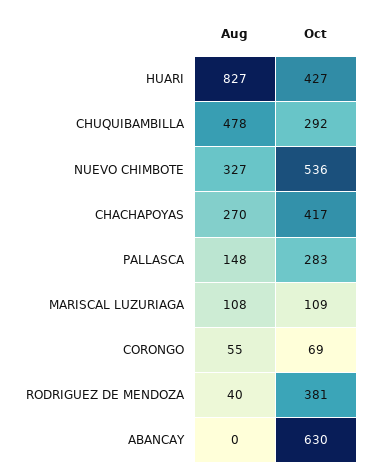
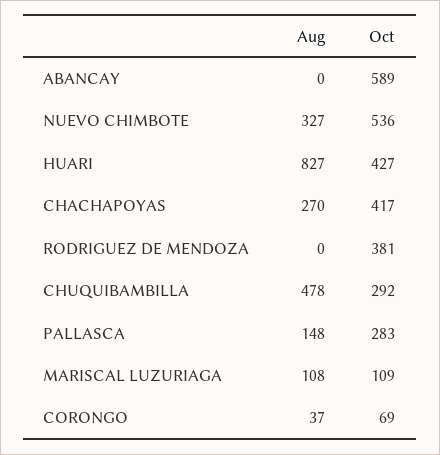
Aug, CORONGO: 55 -> 37
Aug, RODRIGUEZ DE MENDOZA: 40 -> 0
Oct, ABANCAY: 630 -> 589

